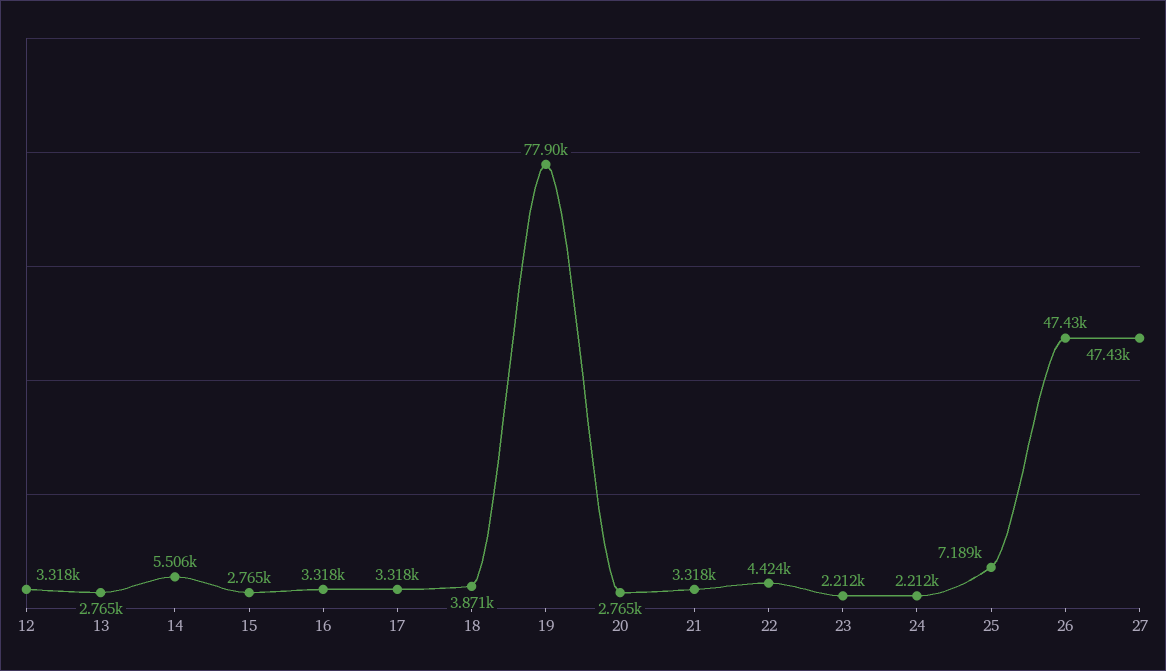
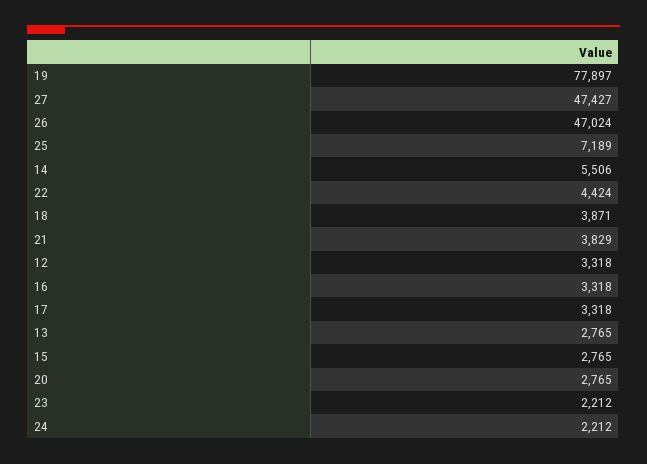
21: 3318 -> 3829
26: 47430 -> 47024

